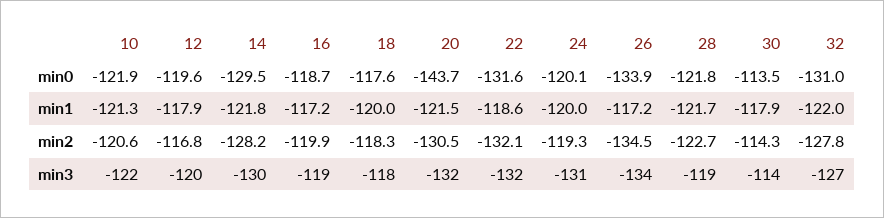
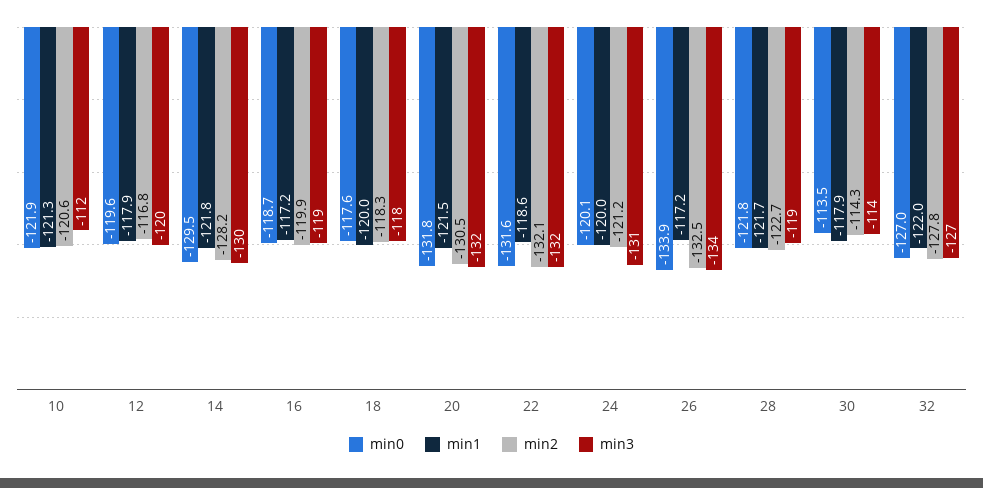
min0, 20: -143.7 -> -131.8
min0, 32: -131 -> -127
min2, 24: -119.3 -> -121.2
min2, 26: -134.5 -> -132.5
min3, 10: -122 -> -112

